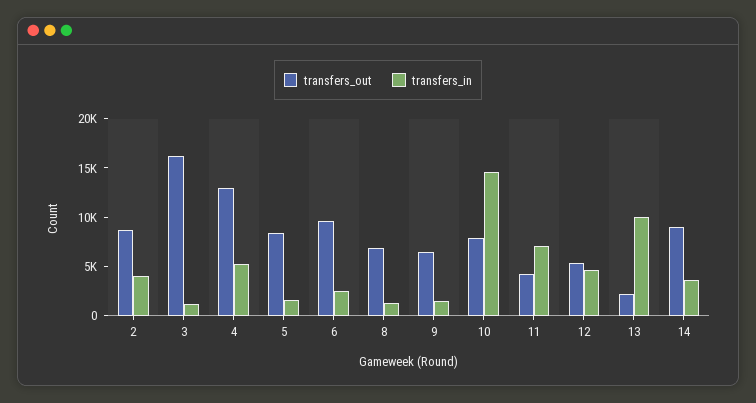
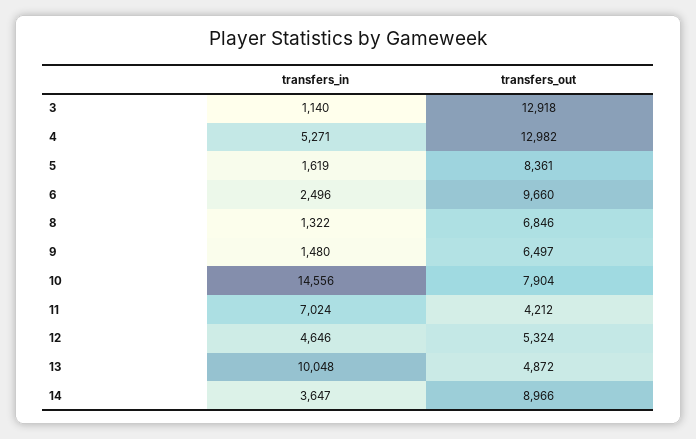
transfers_out, 2: 9000 -> none
transfers_in, 2: 4000 -> none
transfers_out, 3: 16000 -> 12918
transfers_out, 13: 2000 -> 4872

